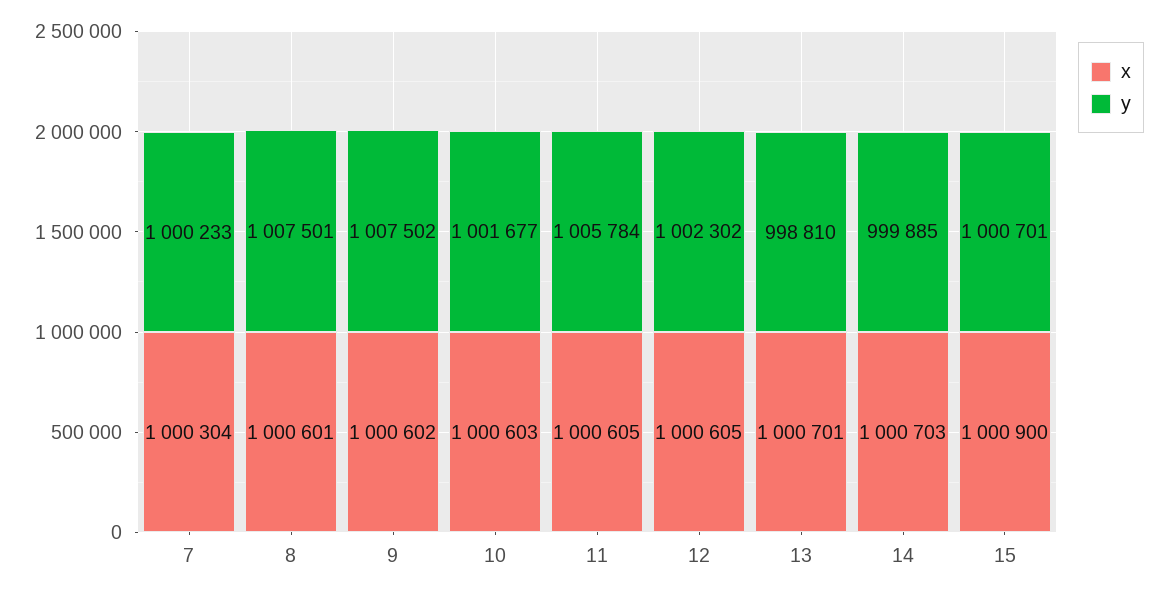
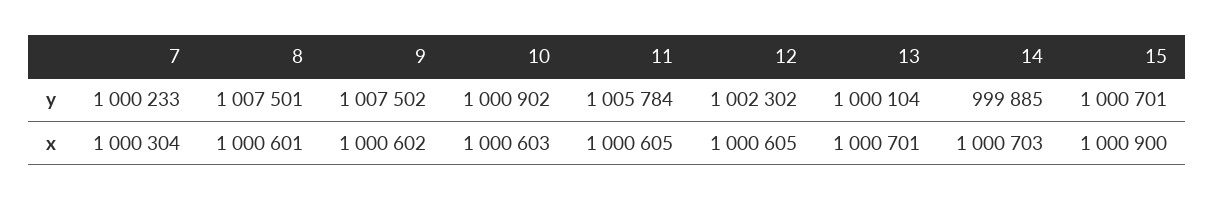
y, 10: 1001677 -> 1000902
y, 13: 998810 -> 1000104

